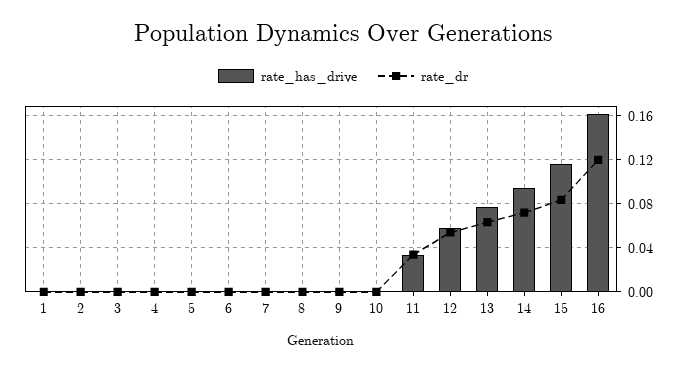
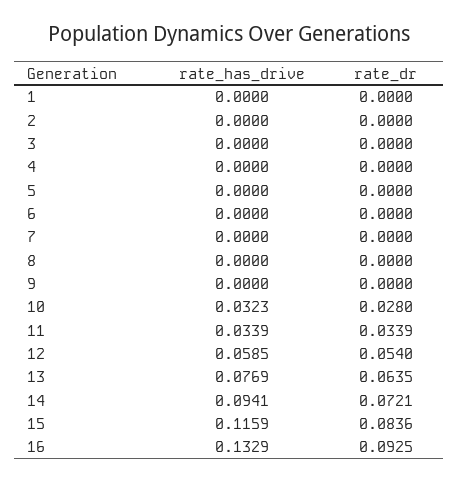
rate_has_drive, 10: 0 -> 0.0323
rate_dr, 10: 0 -> 0.028
rate_has_drive, 16: 0.16 -> 0.1329
rate_dr, 16: 0.12 -> 0.0925

